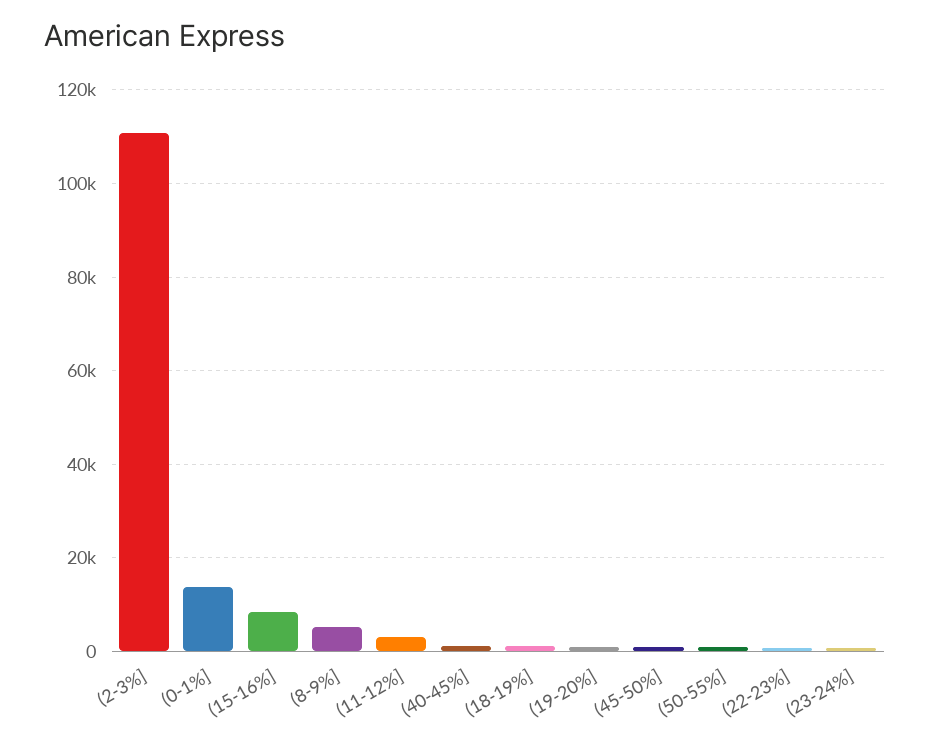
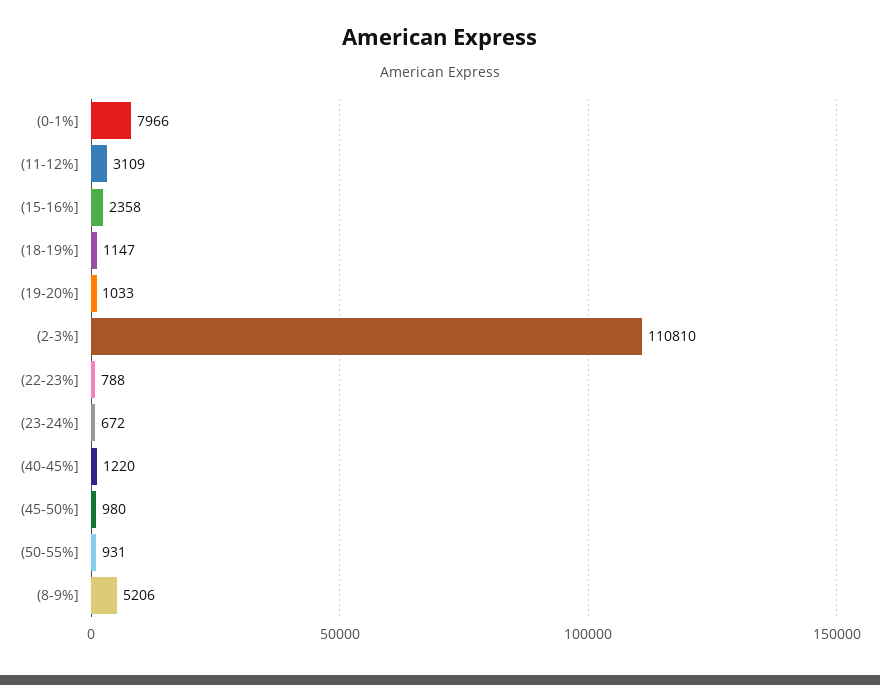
(0-1%]: 14000 -> 7966
(15-16%]: 8000 -> 2358

